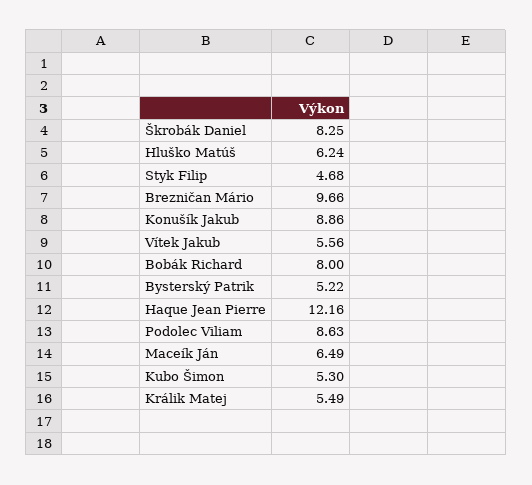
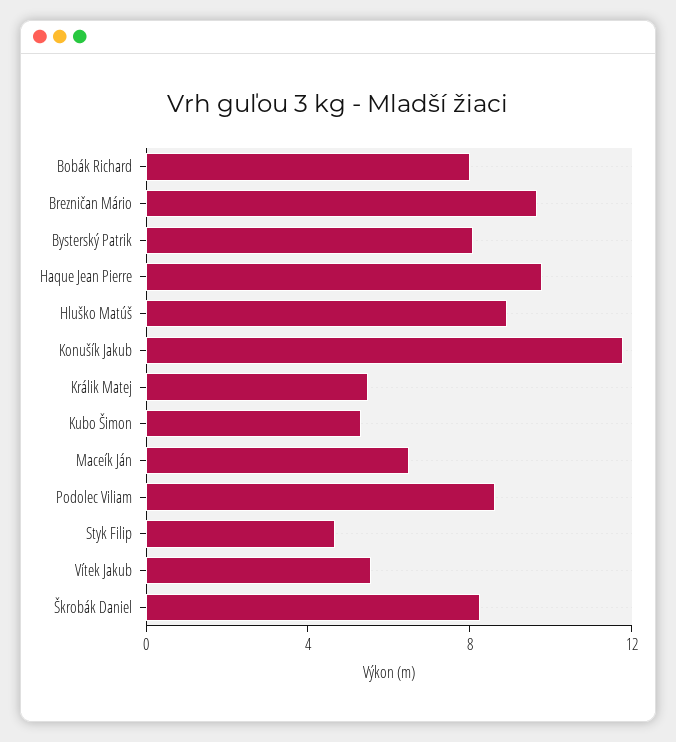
Hluško Matúš: 6.24 -> 9
Konušík Jakub: 8.86 -> 12
Bysterský Patrik: 5.22 -> 8
Haque Jean Pierre: 12.16 -> 10

